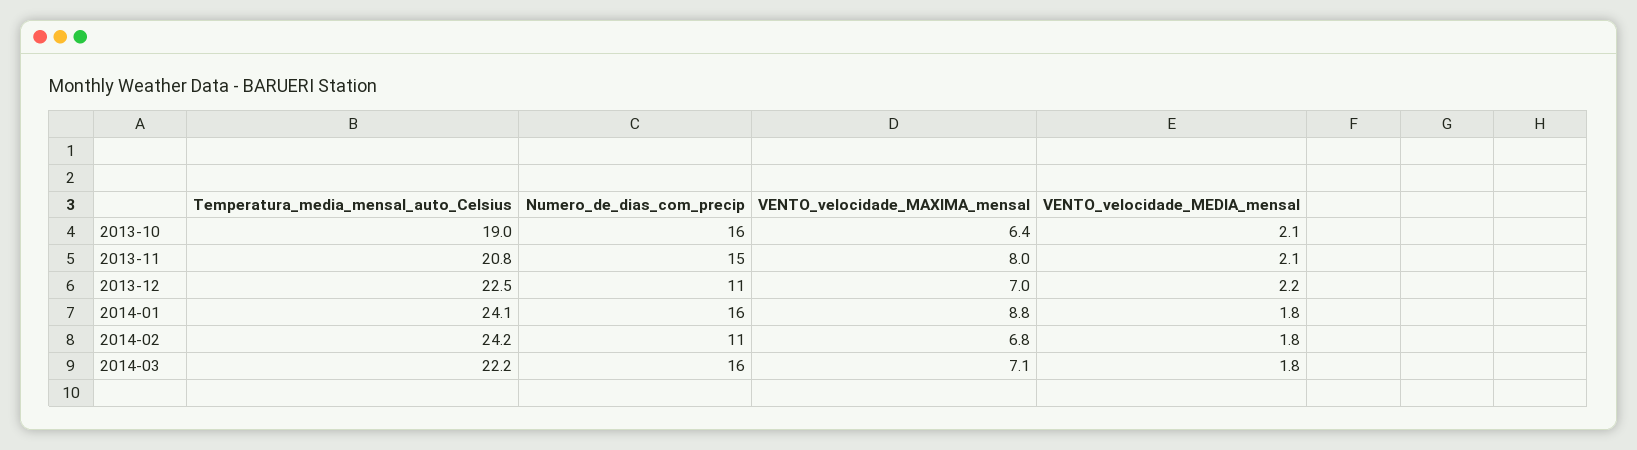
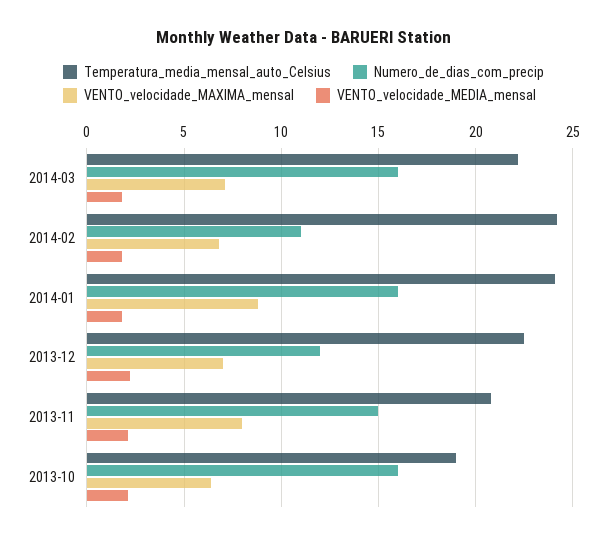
Numero_de_dias_com_precip, 2013-12: 11 -> 12

